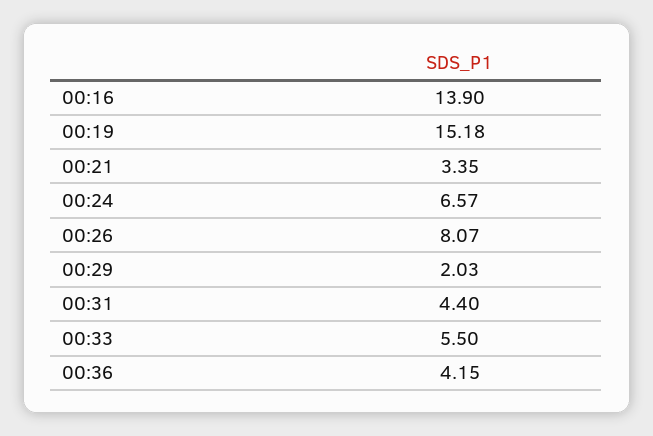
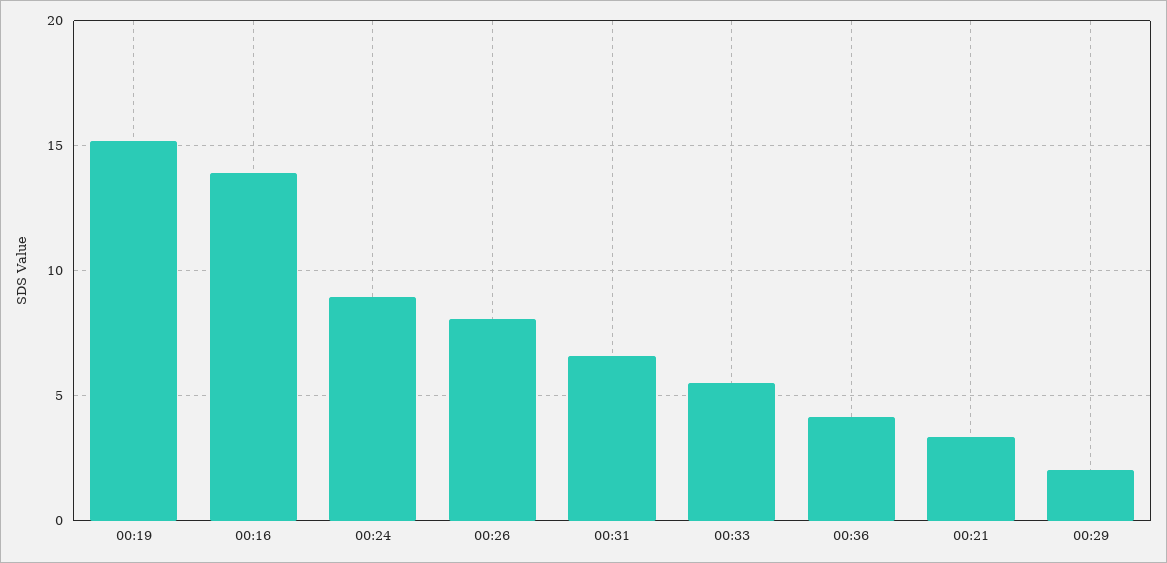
00:24: 6.57 -> 9
00:31: 4.4 -> 6.5

